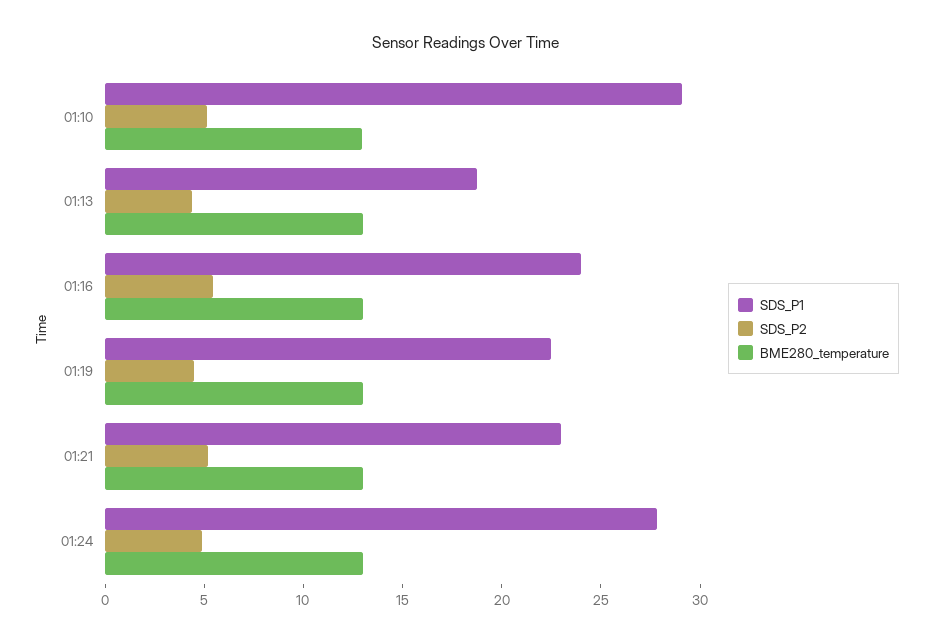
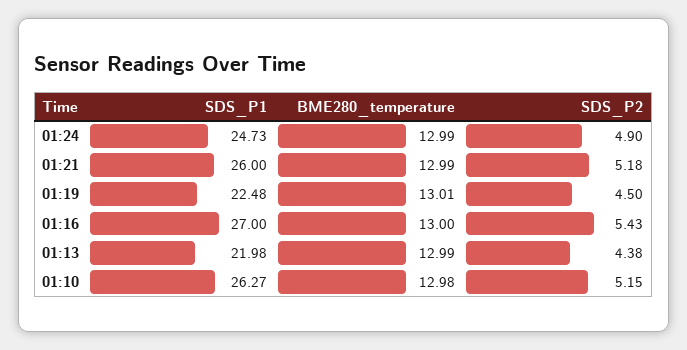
SDS_P1, 01:10: 29 -> 26.27
SDS_P1, 01:13: 19 -> 21.98
SDS_P1, 01:16: 24 -> 27
SDS_P1, 01:21: 23 -> 26
SDS_P1, 01:24: 28 -> 24.73

